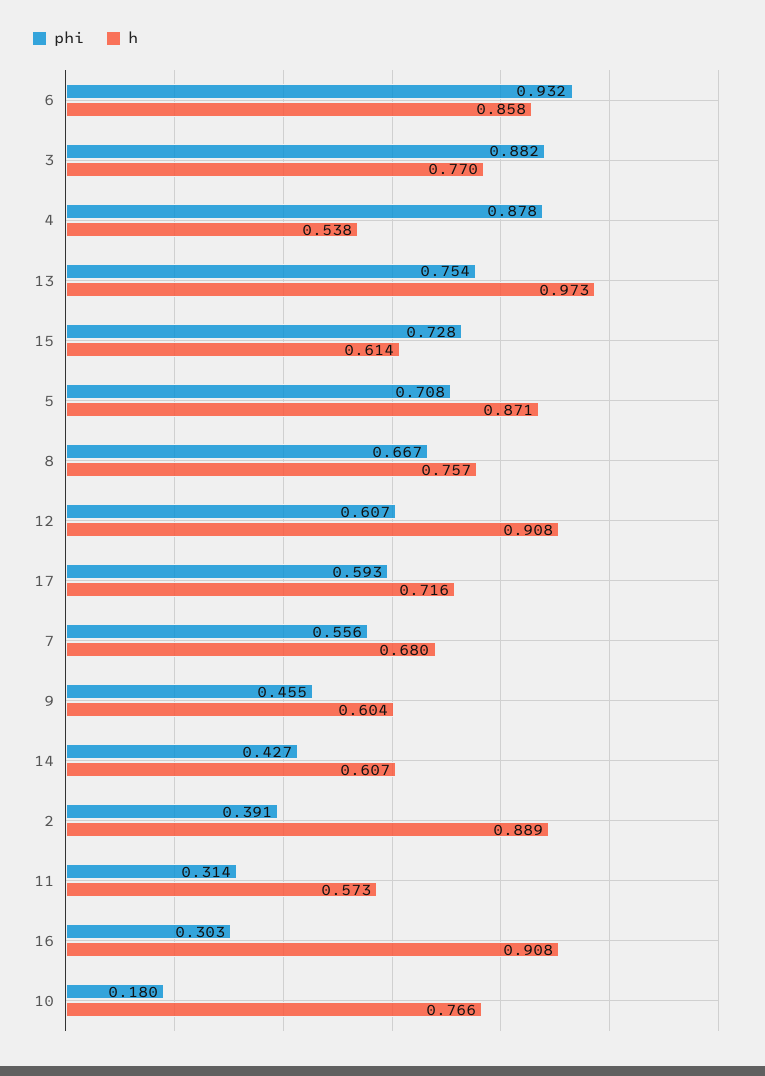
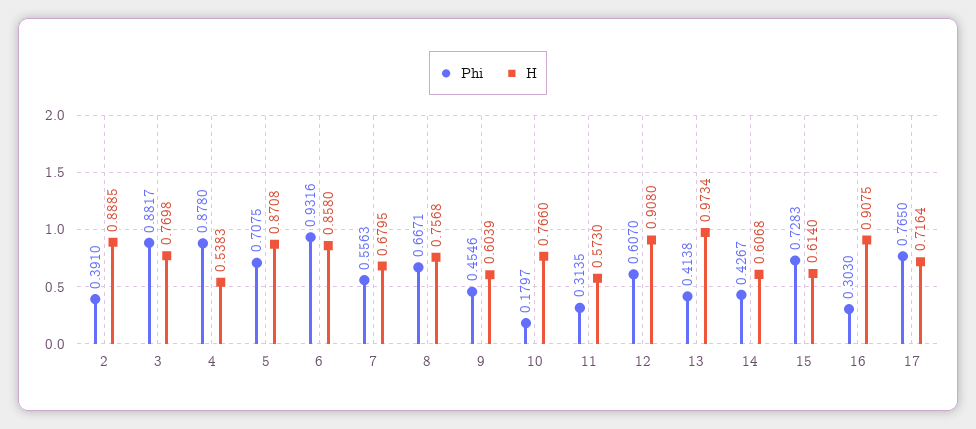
phi, 13: 0.754 -> 0.4138
phi, 17: 0.593 -> 0.765

